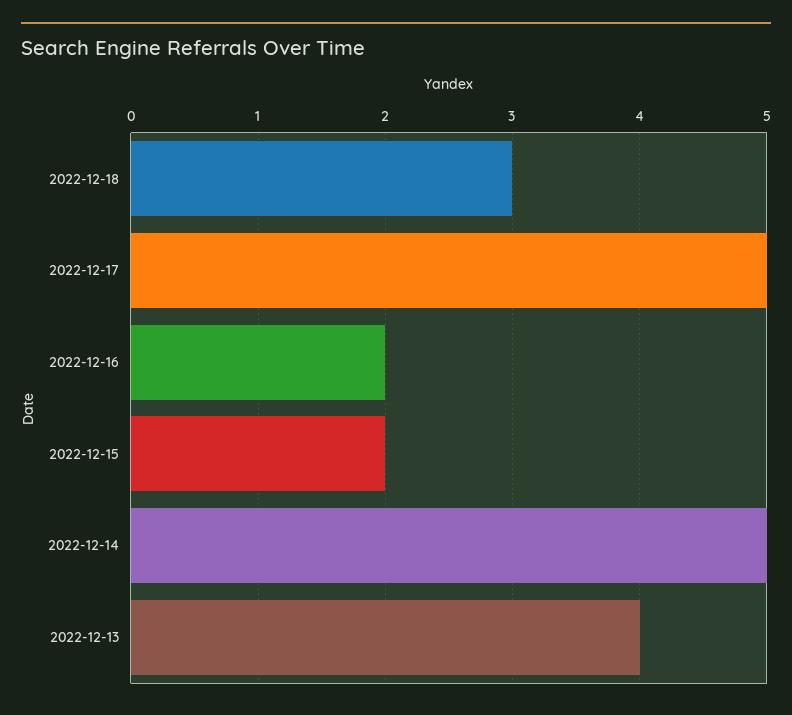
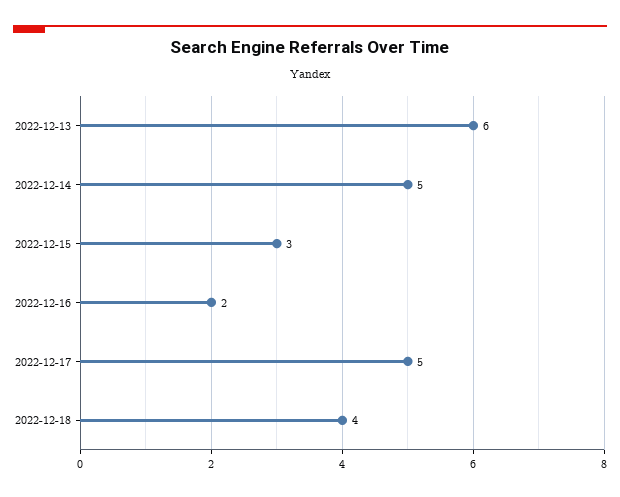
2022-12-18: 3 -> 4
2022-12-15: 2 -> 3
2022-12-13: 4 -> 6

